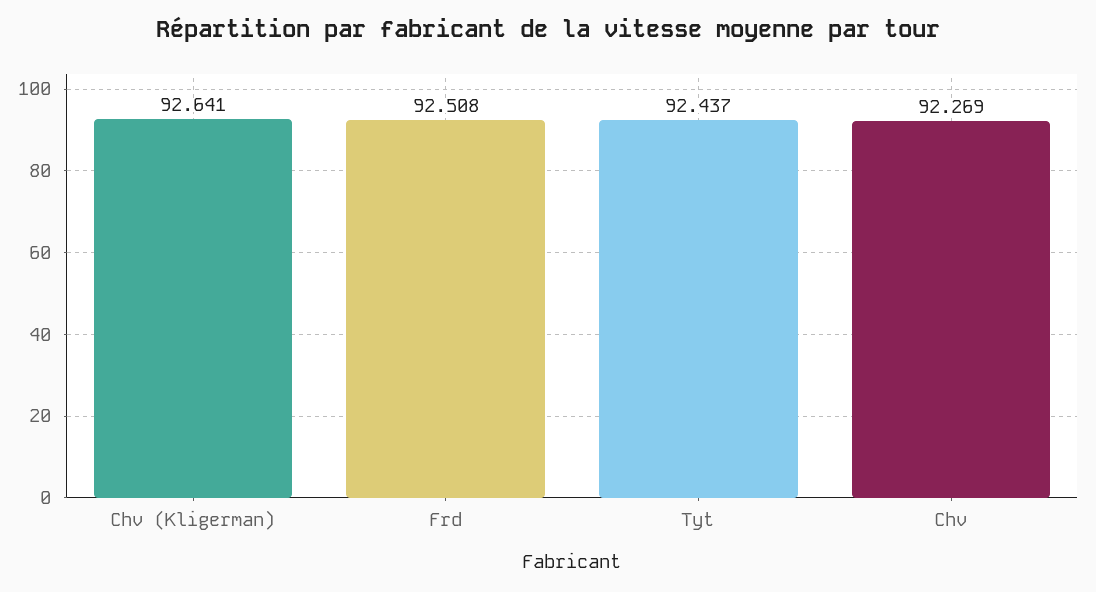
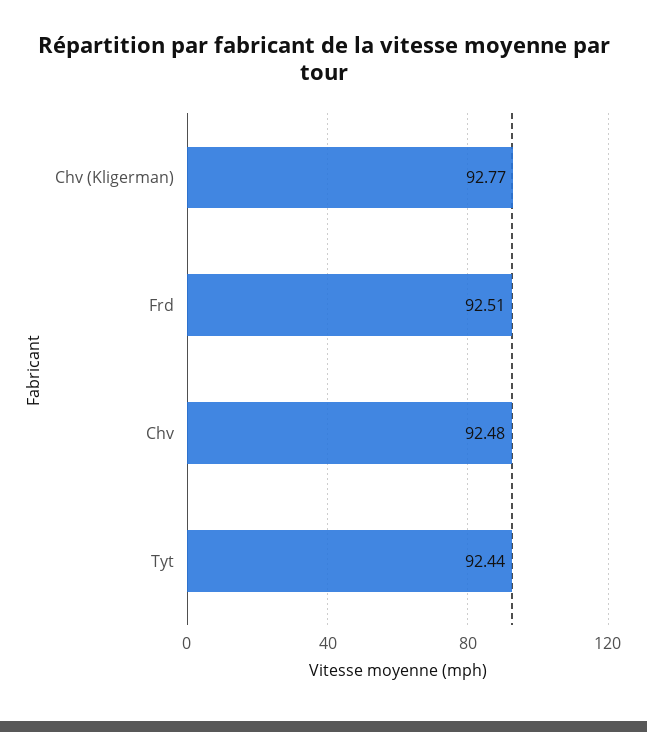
Chv (Kligerman): 92.641 -> 92.77
Chv: 92.269 -> 92.48

